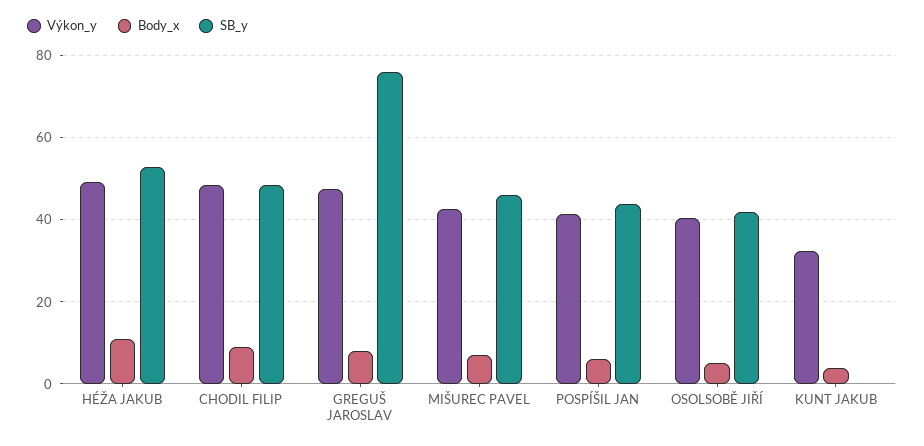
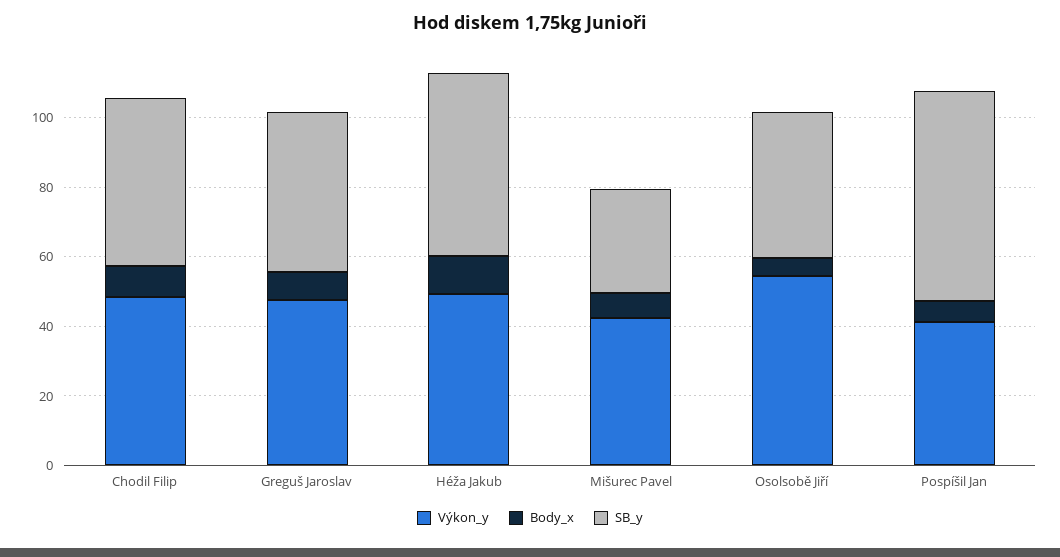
SB_y, GREGUŠ JAROSLAV: 76 -> 45
SB_y, MIŠUREC PAVEL: 46 -> 30
SB_y, POSPÍŠIL JAN: 44 -> 60
Výkon_y, OSOLSOBĚ JIŘÍ: 40 -> 55
Výkon_y, KUNT JAKUB: 32 -> none
Body_x, KUNT JAKUB: 4 -> none
SB_y, KUNT JAKUB: 0 -> none

